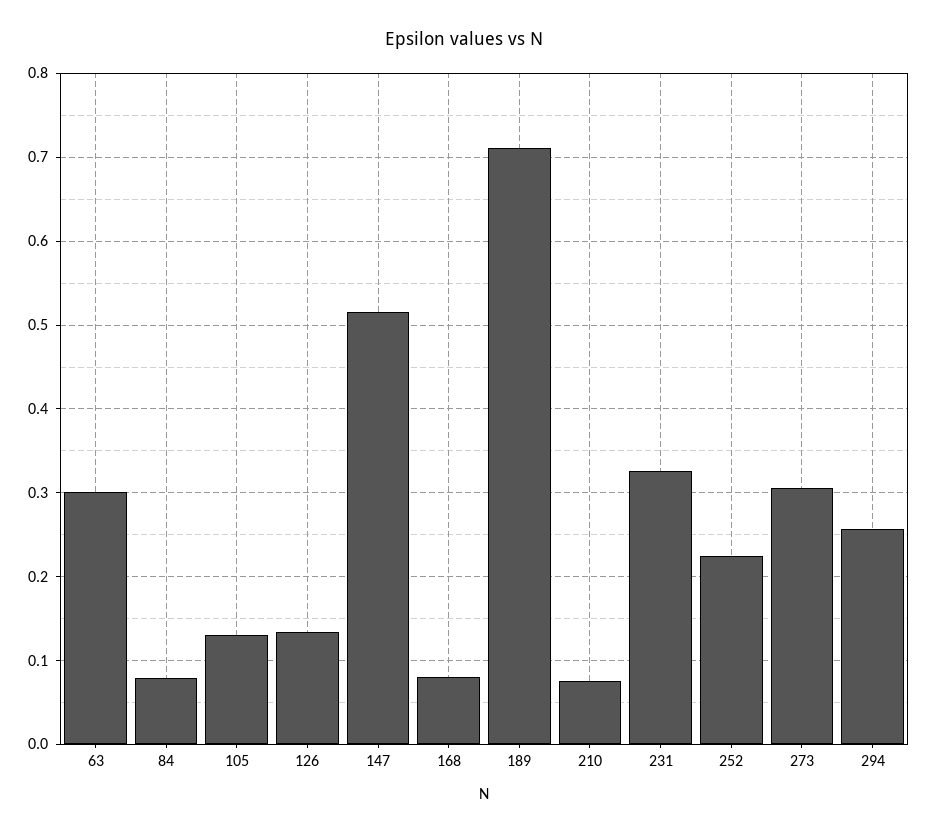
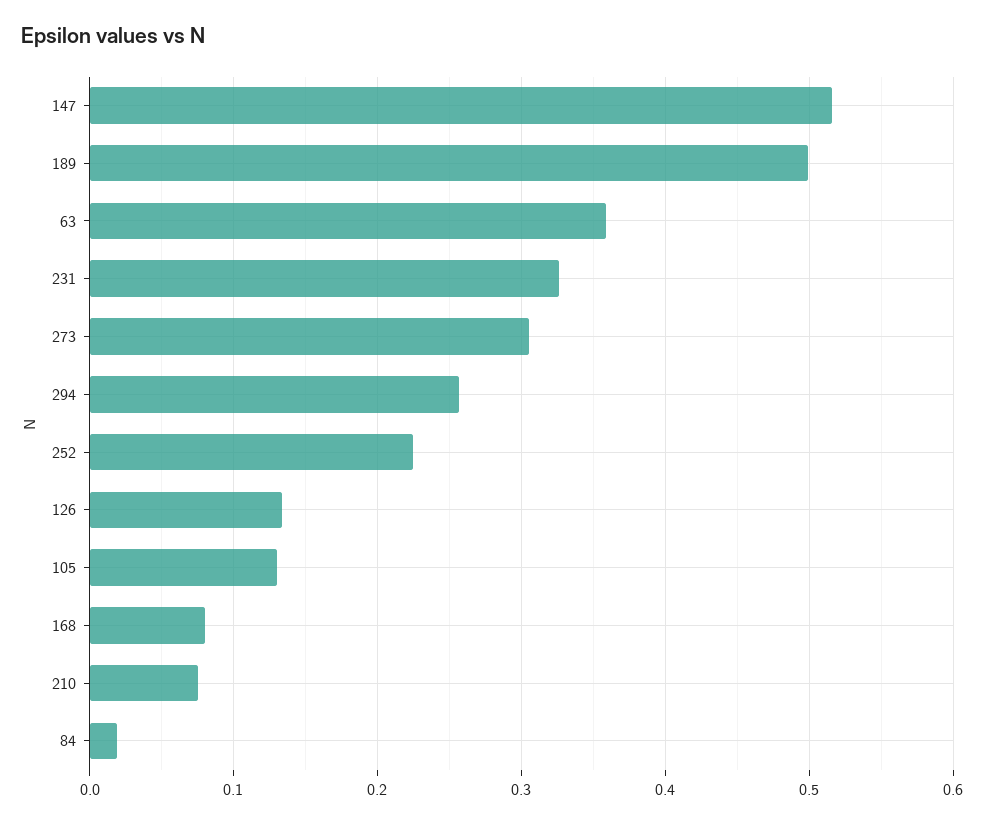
63: 0.3 -> 0.36
84: 0.08 -> 0.02
189: 0.71 -> 0.5

